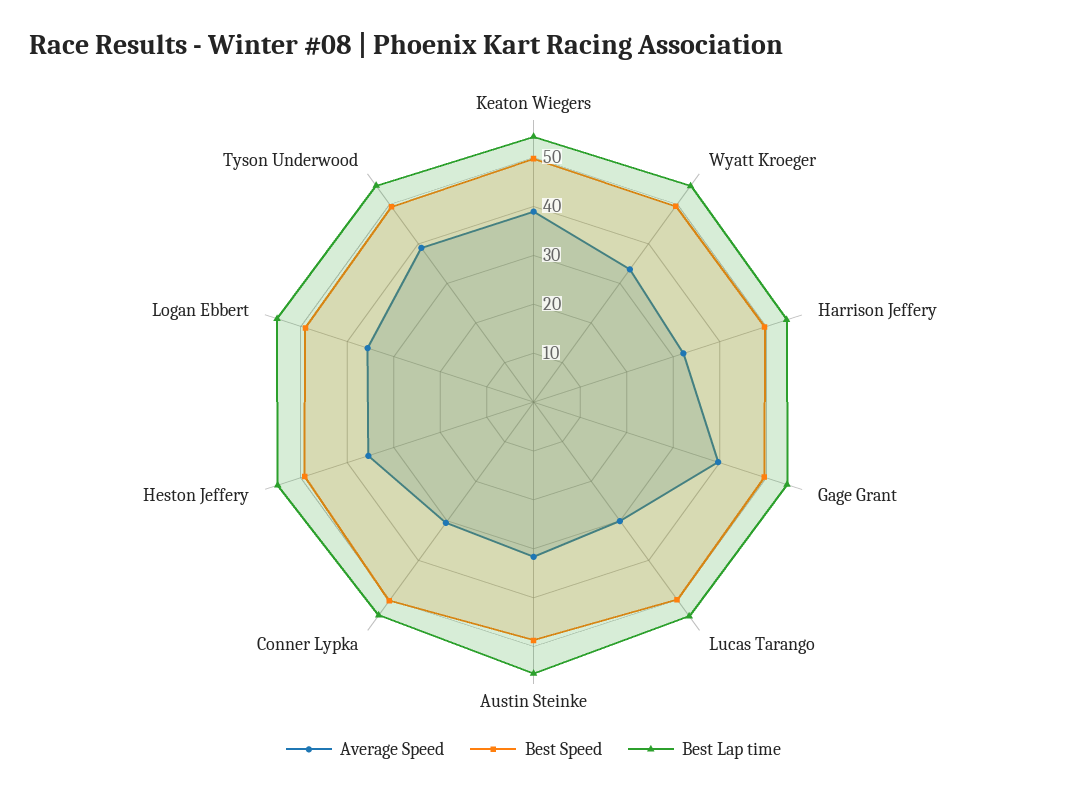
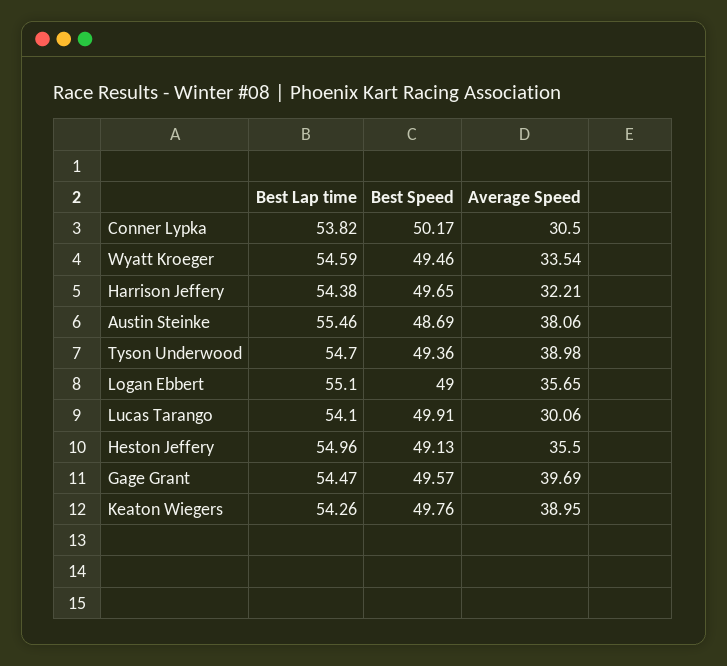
Average Speed, Austin Steinke: 32 -> 38.06

